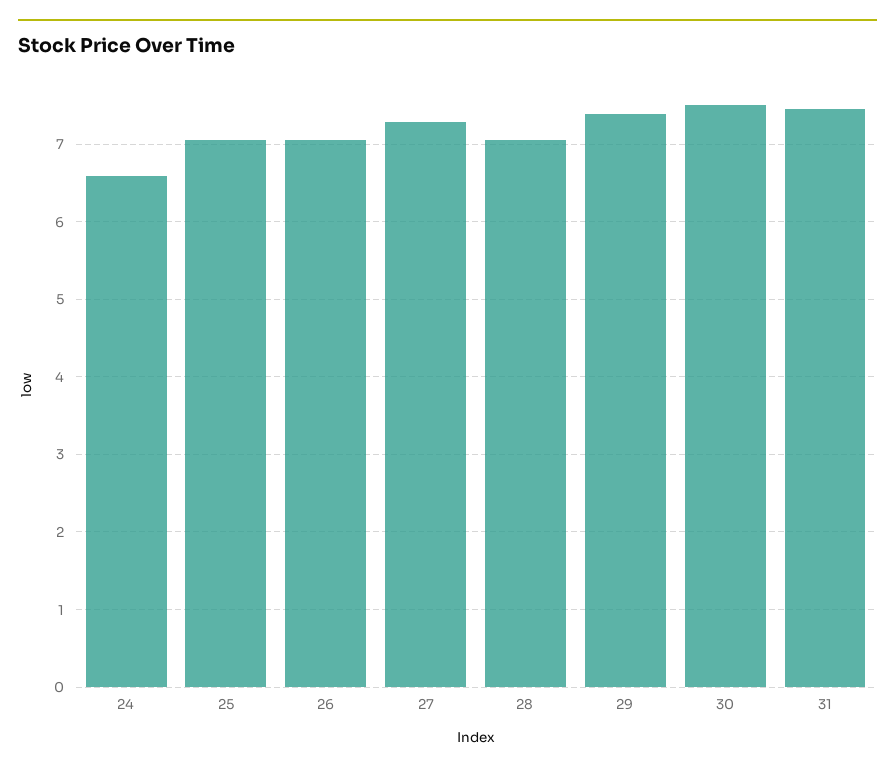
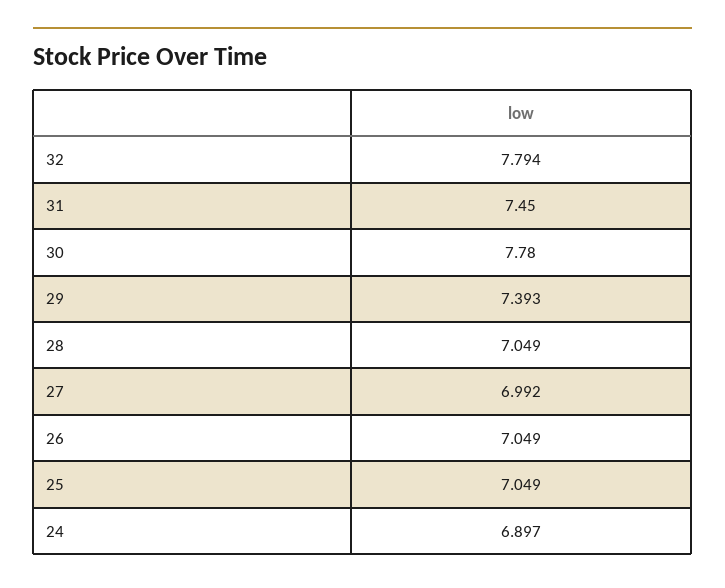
24: 6.6 -> 6.897
27: 7.3 -> 6.992
30: 7.5 -> 7.78
32: none -> 7.794

